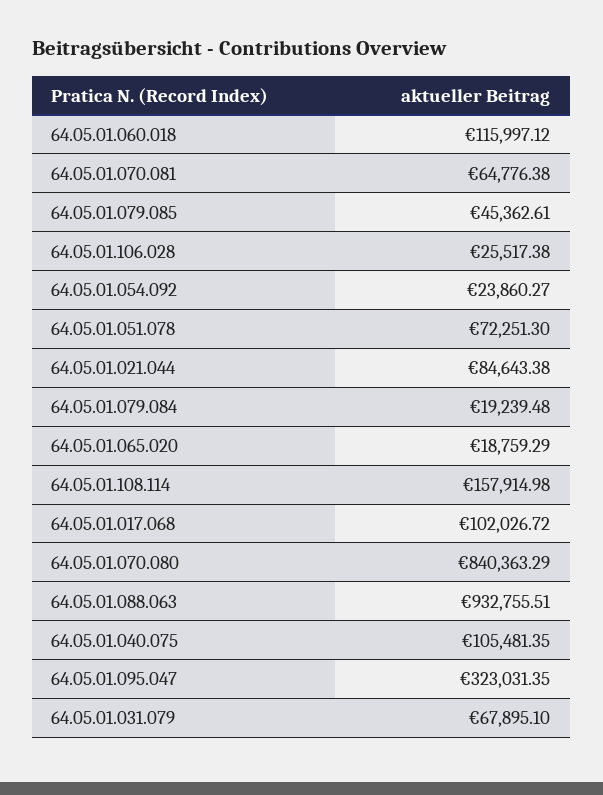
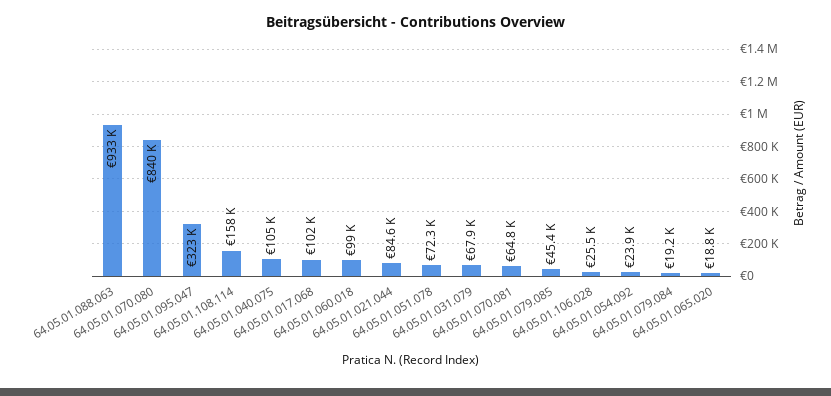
64.05.01.060.018: 115997.12 -> 99000

